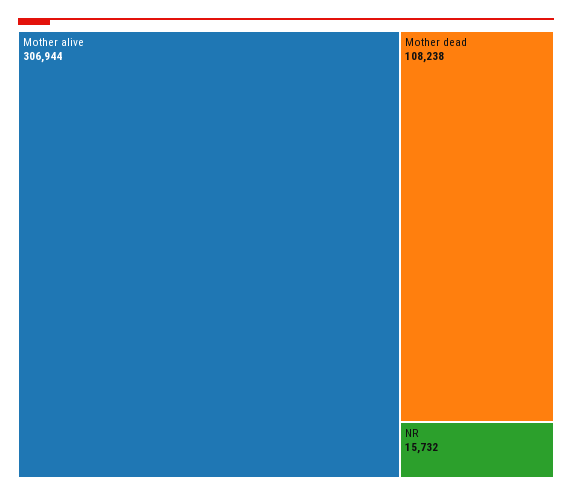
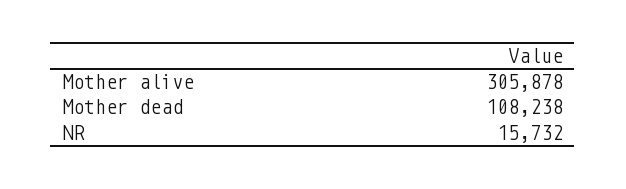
Mother alive: 306944 -> 305878

